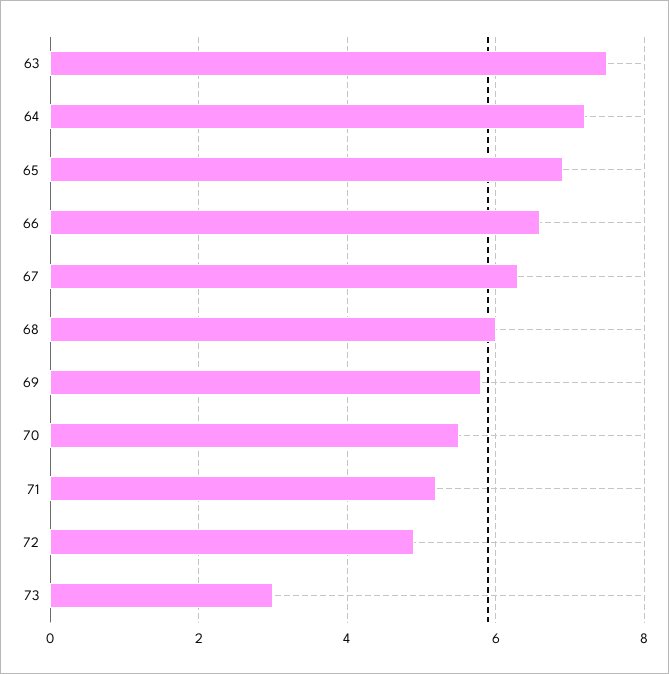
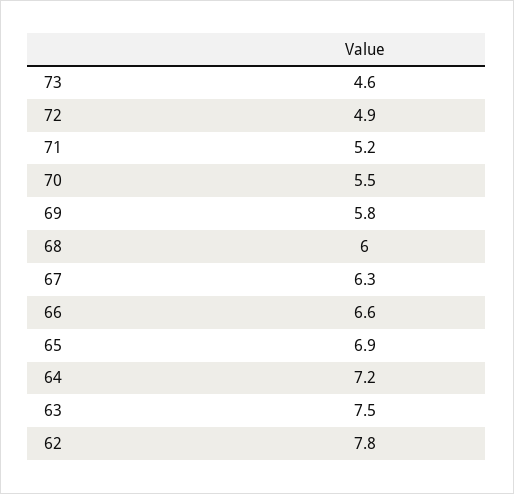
73: 3 -> 4.6
62: none -> 7.8

